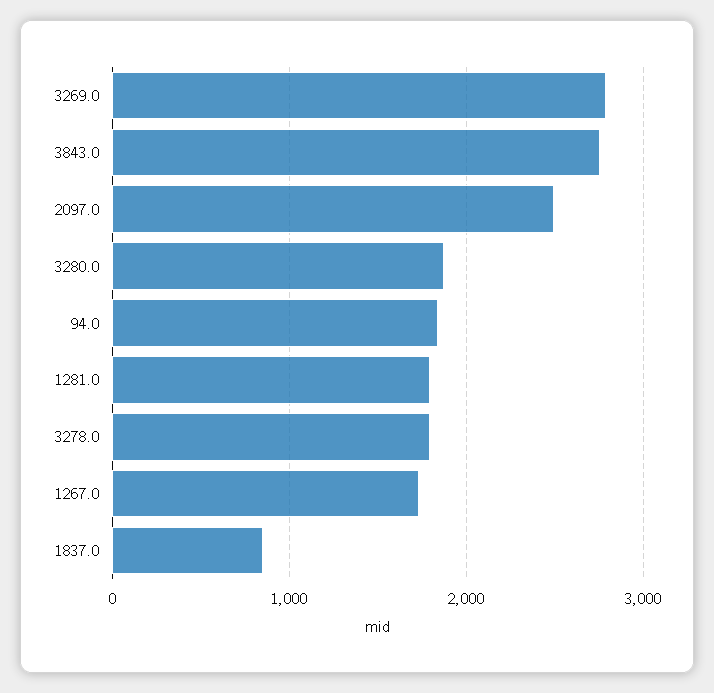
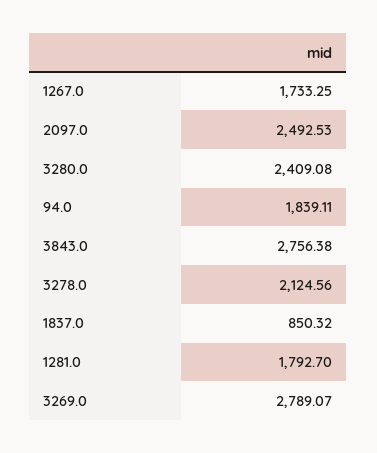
3280.0: 1900 -> 2409.08
3278.0: 1800 -> 2124.56

